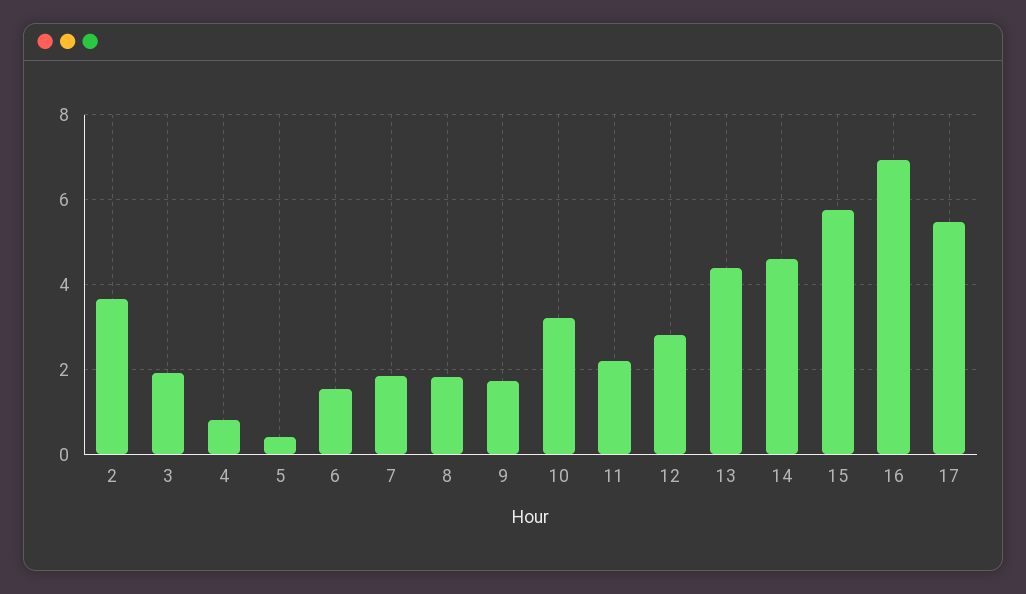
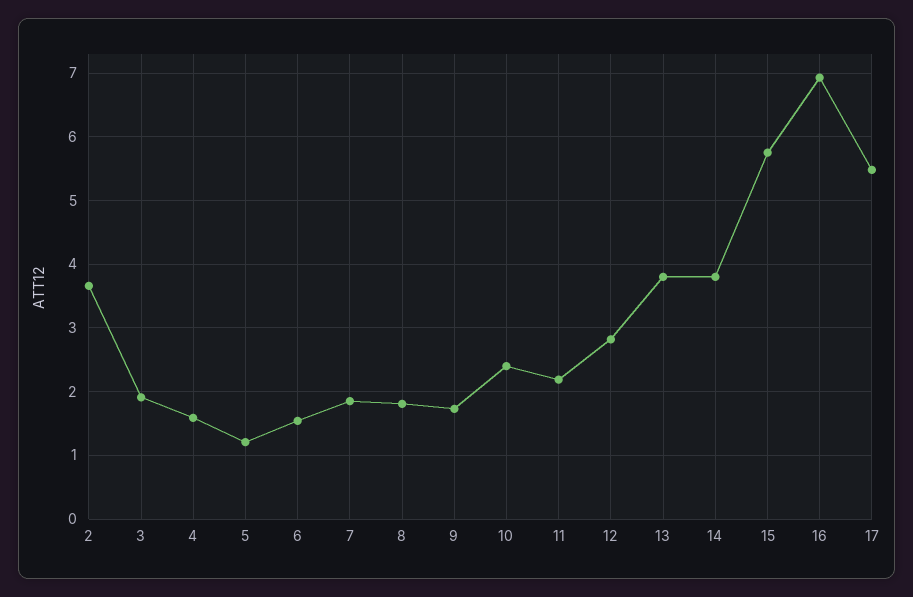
4: 0.8 -> 1.6
5: 0.4 -> 1.2
10: 3.2 -> 2.4
13: 4.4 -> 3.8
14: 4.6 -> 3.8

